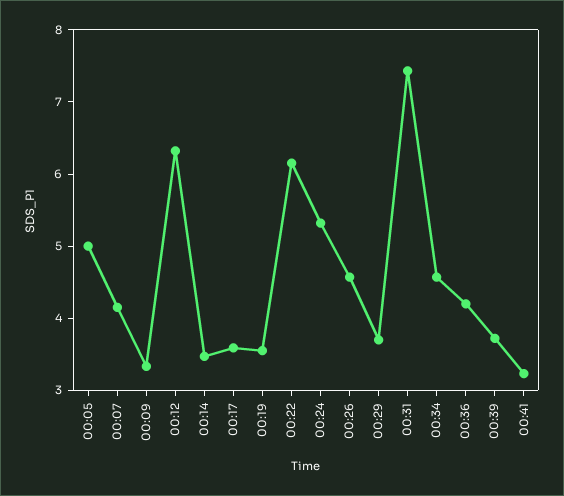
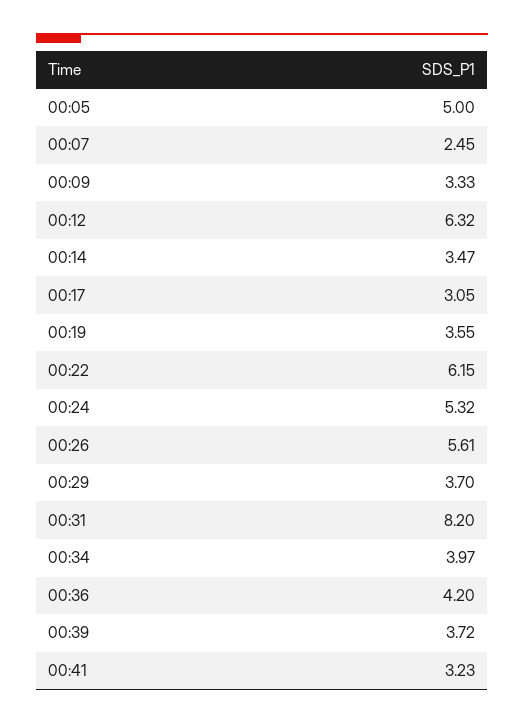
00:07: 4.2 -> 2.45
00:17: 3.6 -> 3.05
00:26: 4.6 -> 5.61
00:31: 7.4 -> 8.2
00:34: 4.6 -> 3.97

